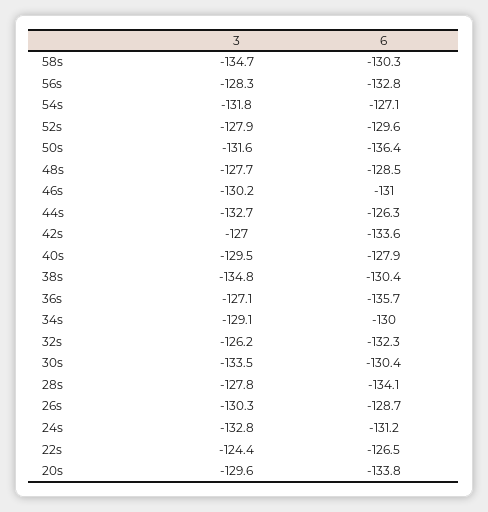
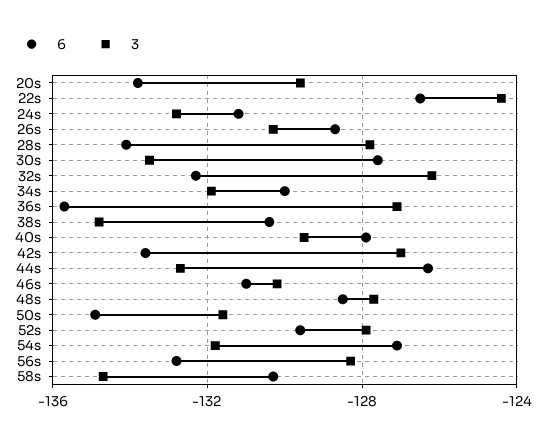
6, 50s: -136.4 -> -135
3, 34s: -129.1 -> -132
6, 30s: -130.4 -> -127.5

